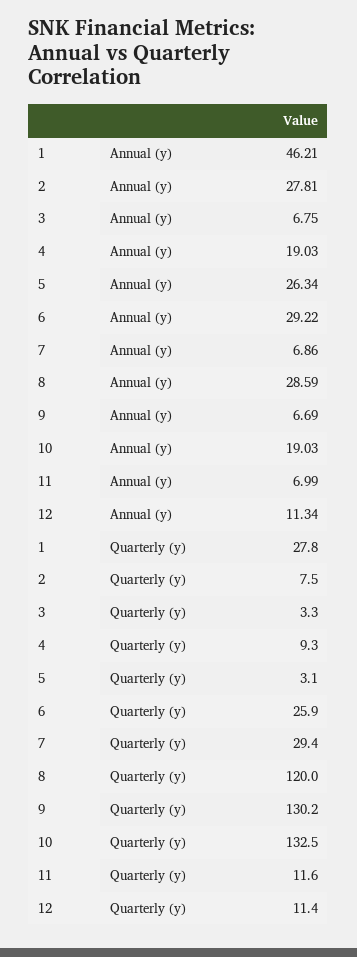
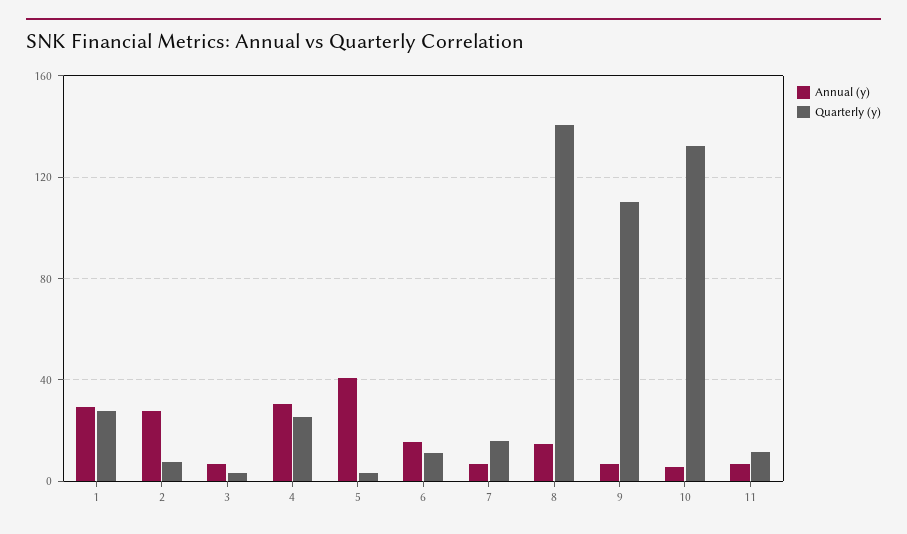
Annual (y), 1: 46.21 -> 30
Annual (y), 4: 19.03 -> 30
Annual (y), 5: 26.34 -> 40
Annual (y), 6: 29.22 -> 15
Annual (y), 8: 28.59 -> 15
Annual (y), 10: 19.03 -> 5
Annual (y), 12: 11.34 -> none
Quarterly (y), 4: 9.3 -> 25
Quarterly (y), 6: 25.9 -> 10
Quarterly (y), 7: 29.4 -> 15
Quarterly (y), 8: 120 -> 140
Quarterly (y), 9: 130.2 -> 110
Quarterly (y), 12: 11.4 -> none

